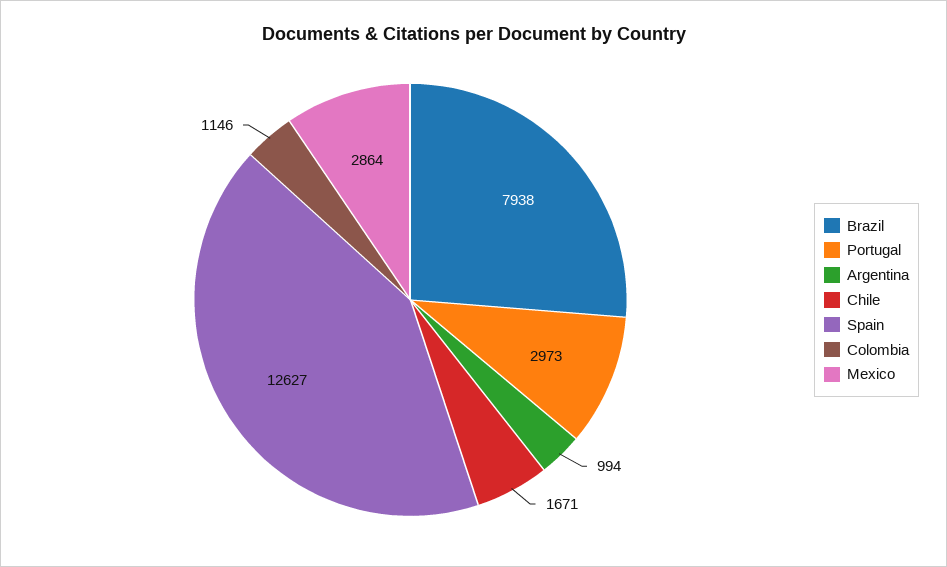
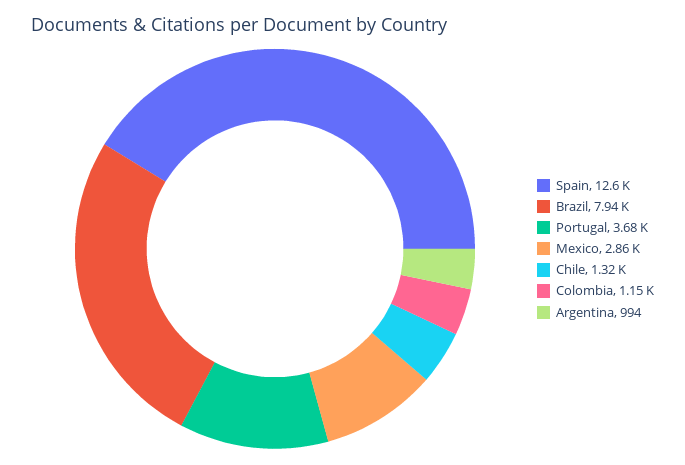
Portugal: 2973 -> 3680
Chile: 1671 -> 1320

